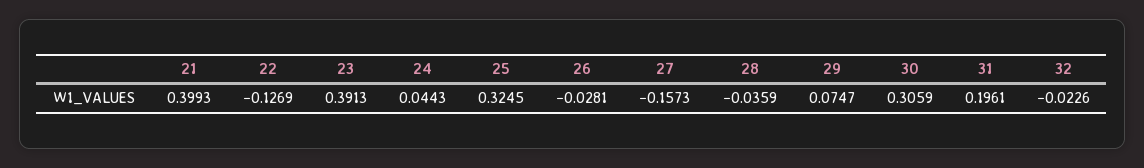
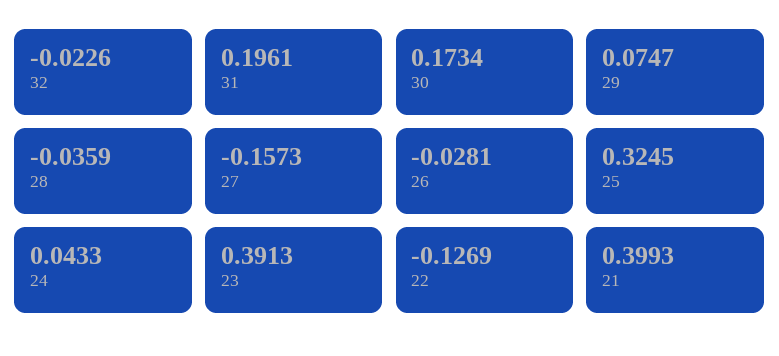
24: 0.0443 -> 0.0433
30: 0.3059 -> 0.1734

